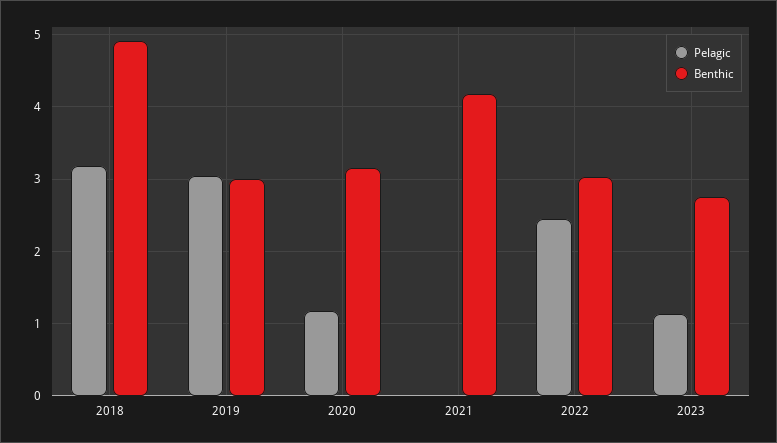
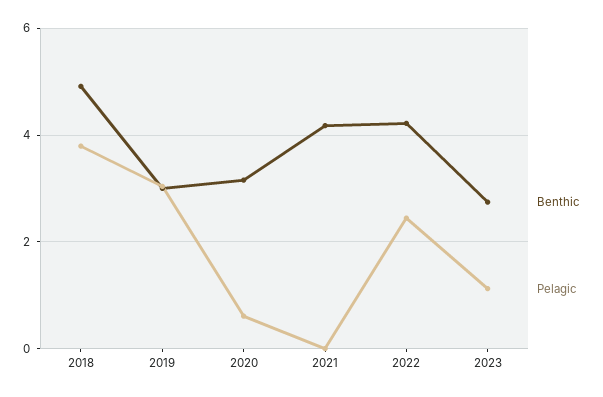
Pelagic, 2018: 3.2 -> 3.8
Pelagic, 2020: 1.2 -> 0.6
Benthic, 2022: 3 -> 4.2

